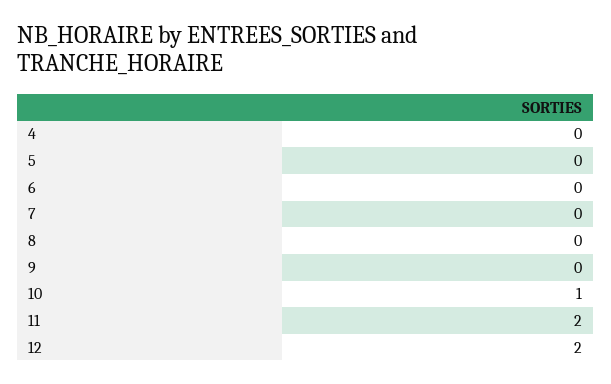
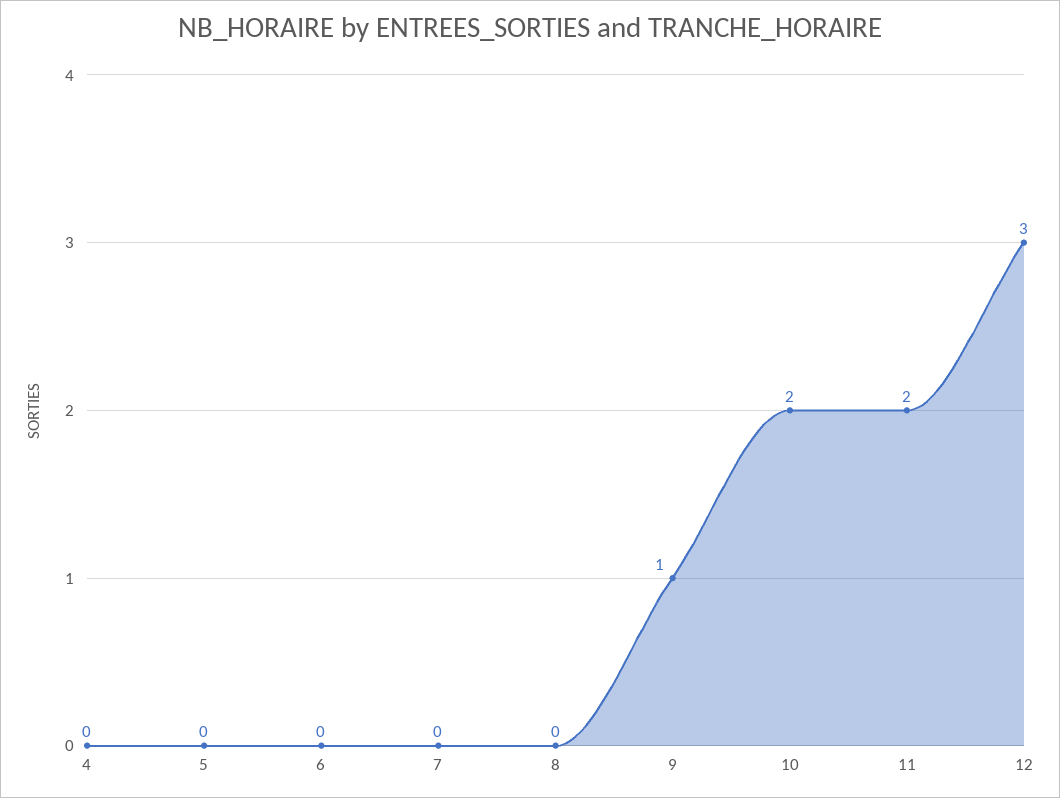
9: 0 -> 1
10: 1 -> 2
12: 2 -> 3

